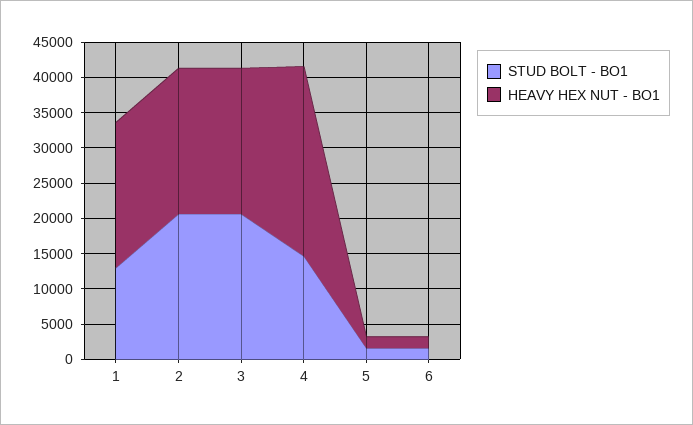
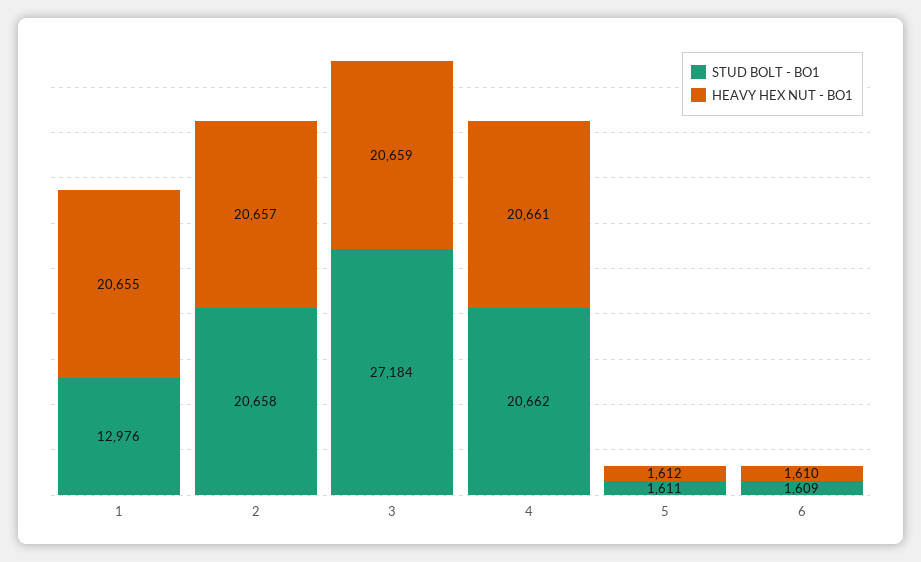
STUD BOLT - BO1, 3: 20000 -> 27184
STUD BOLT - BO1, 4: 15000 -> 20662
HEAVY HEX NUT - BO1, 4: 27500 -> 20661

